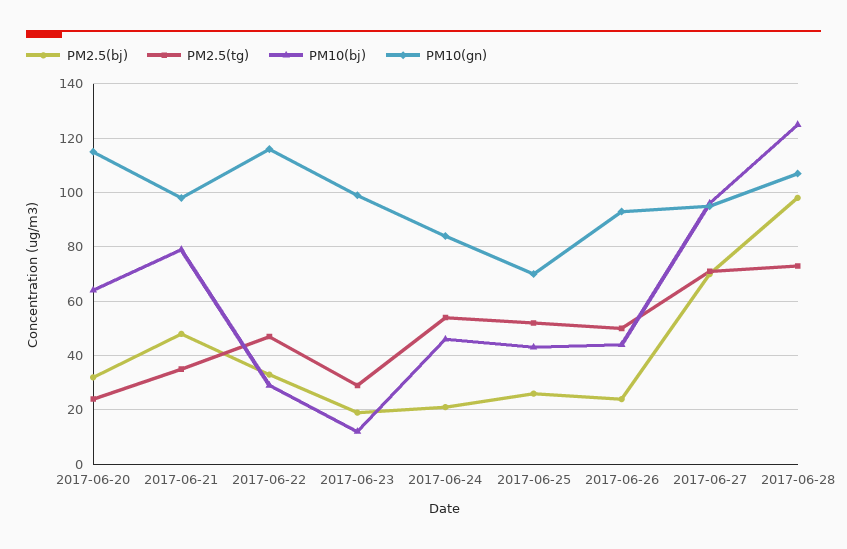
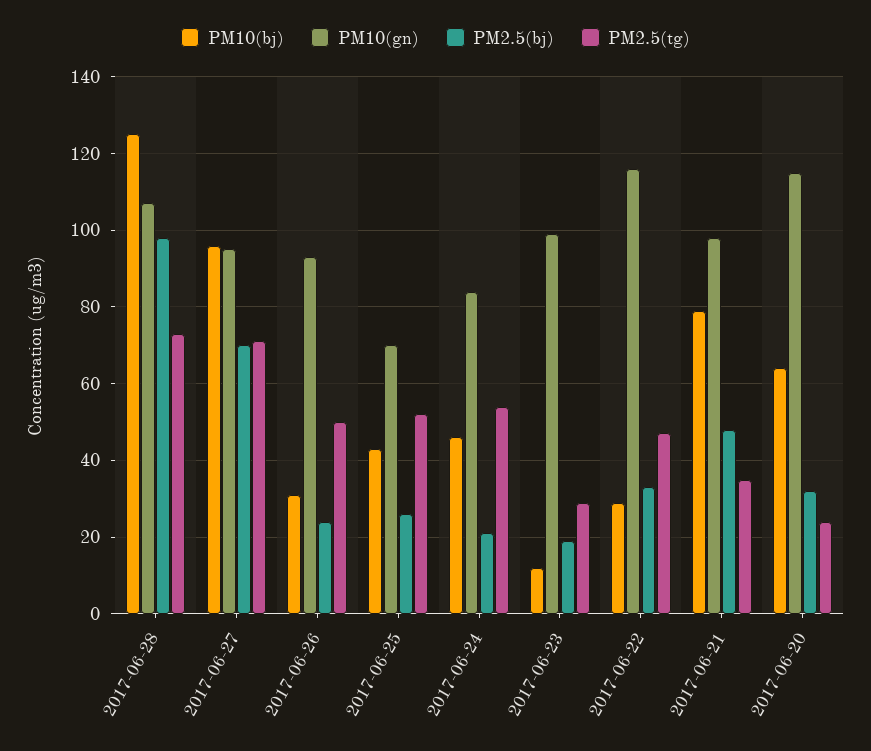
PM10(bj), 2017-06-26: 45 -> 30

